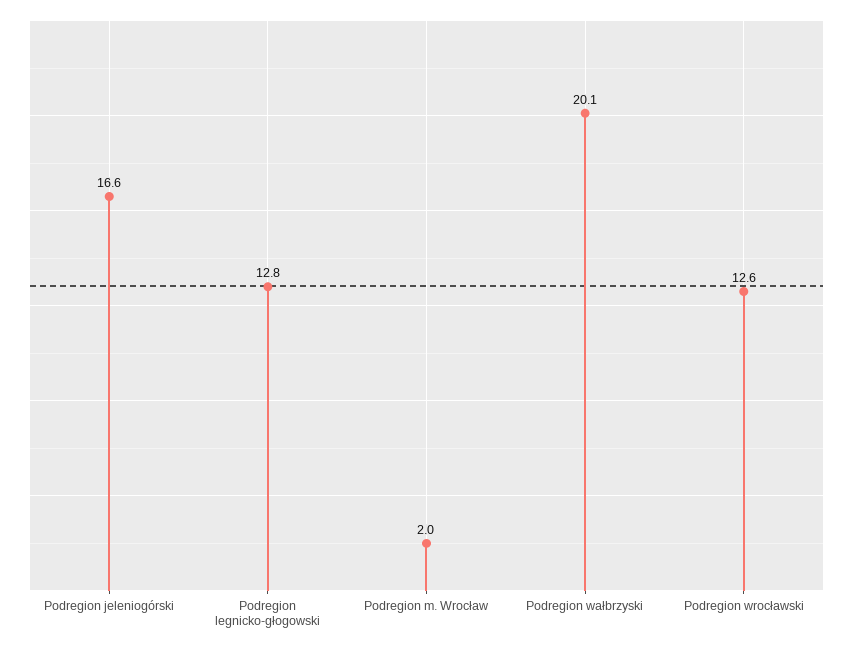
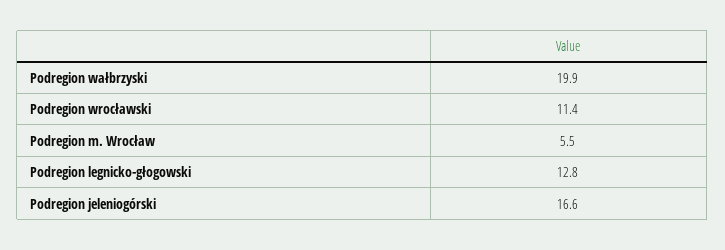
Podregion m. Wrocław: 2 -> 5.5
Podregion wałbrzyski: 20.1 -> 19.9
Podregion wrocławski: 12.6 -> 11.4

